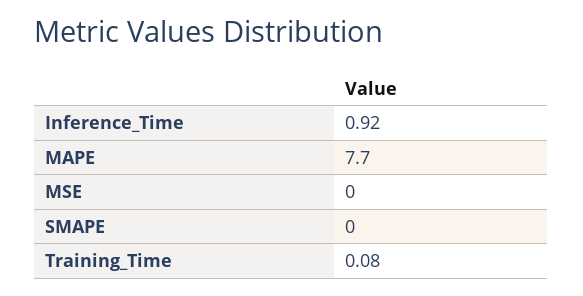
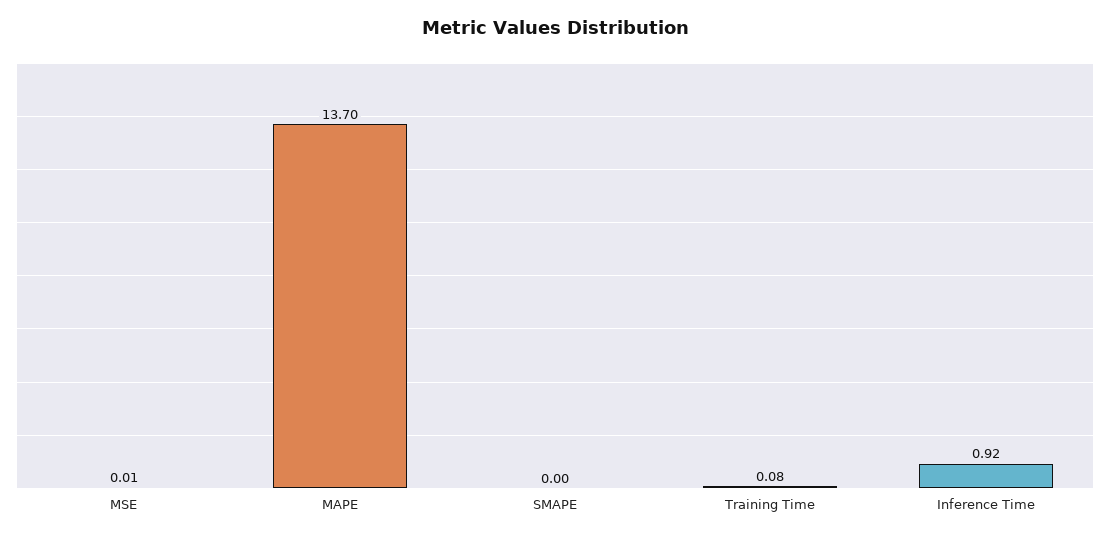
MAPE: 7.7 -> 13.7
MSE: 0 -> 0.01

